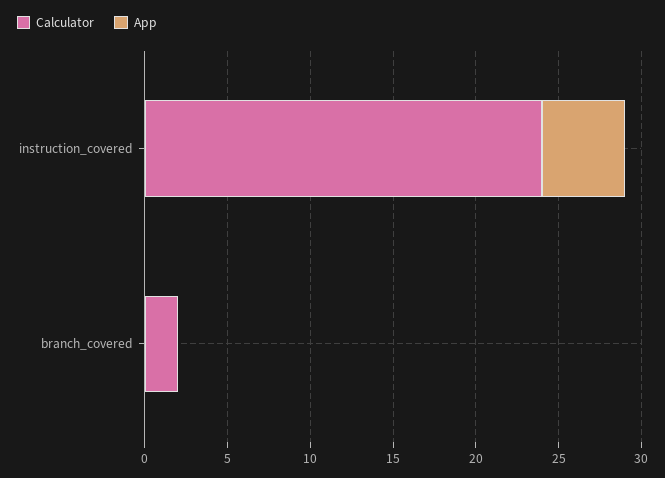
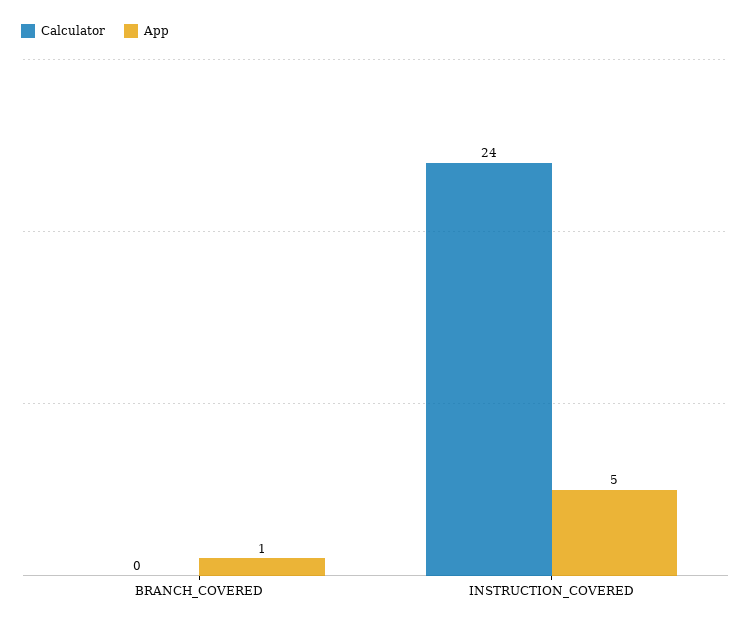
Calculator, branch_covered: 2 -> 0
App, branch_covered: 0 -> 1

